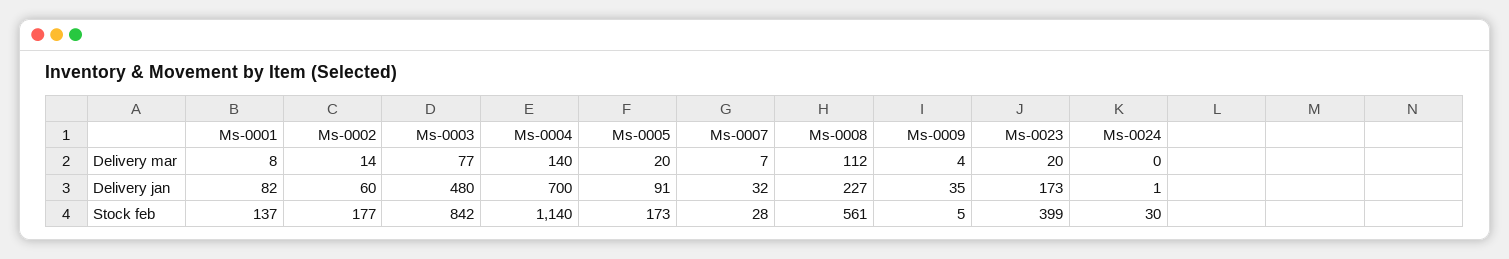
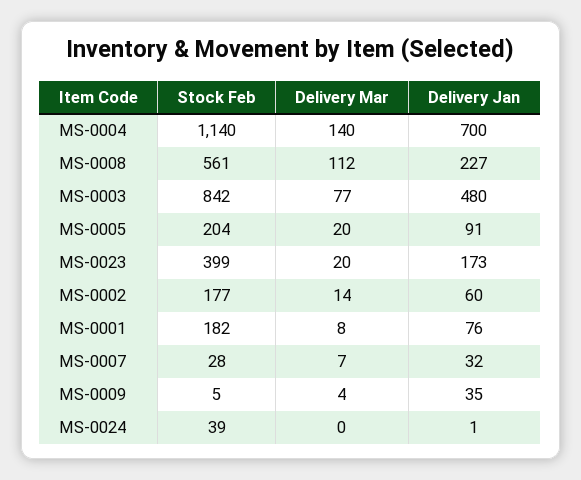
Ms-0001, Delivery jan: 82 -> 76
Ms-0001, Stock feb: 137 -> 182
Ms-0005, Stock feb: 173 -> 204
Ms-0024, Stock feb: 30 -> 39

